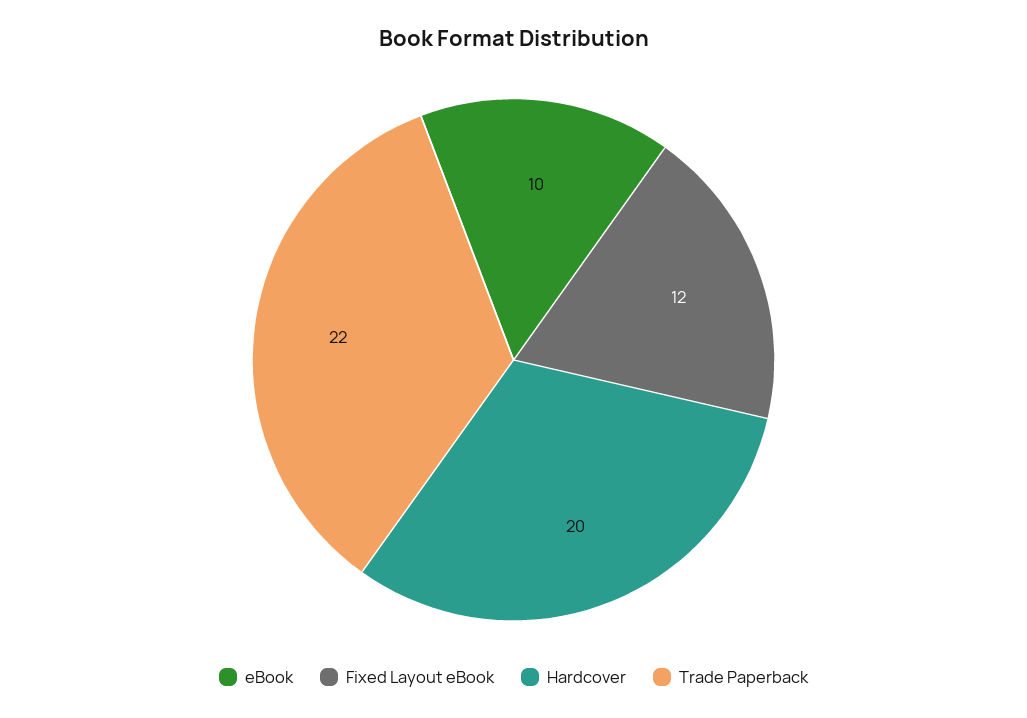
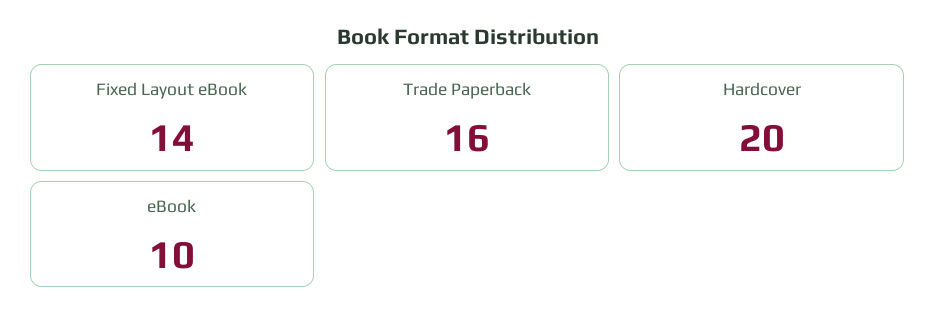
Fixed Layout eBook: 12 -> 14
Trade Paperback: 22 -> 16

